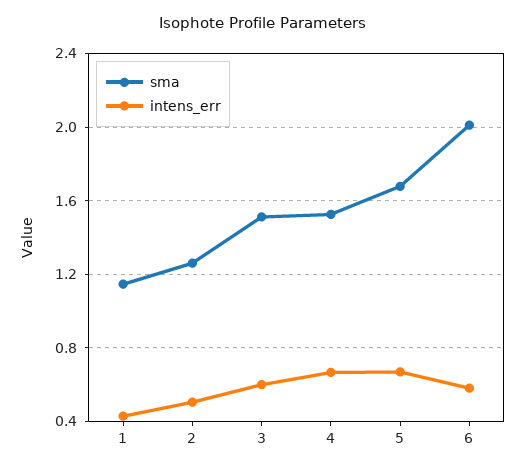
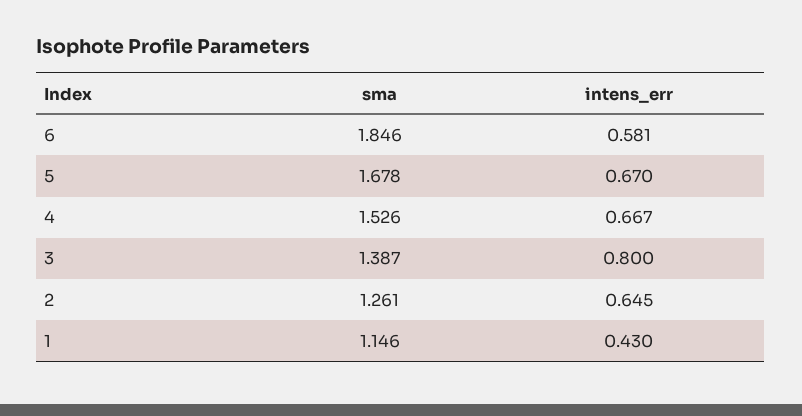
intens_err, 2: 0.5 -> 0.645
sma, 3: 1.5 -> 1.387
intens_err, 3: 0.6 -> 0.8
sma, 6: 2 -> 1.846

